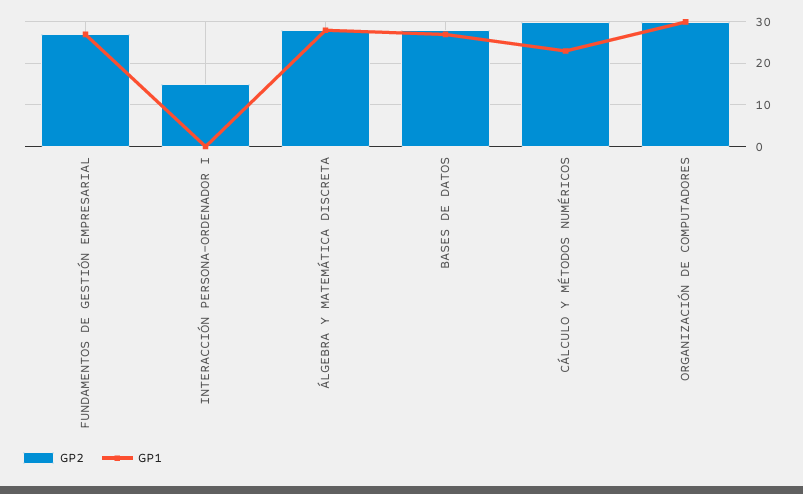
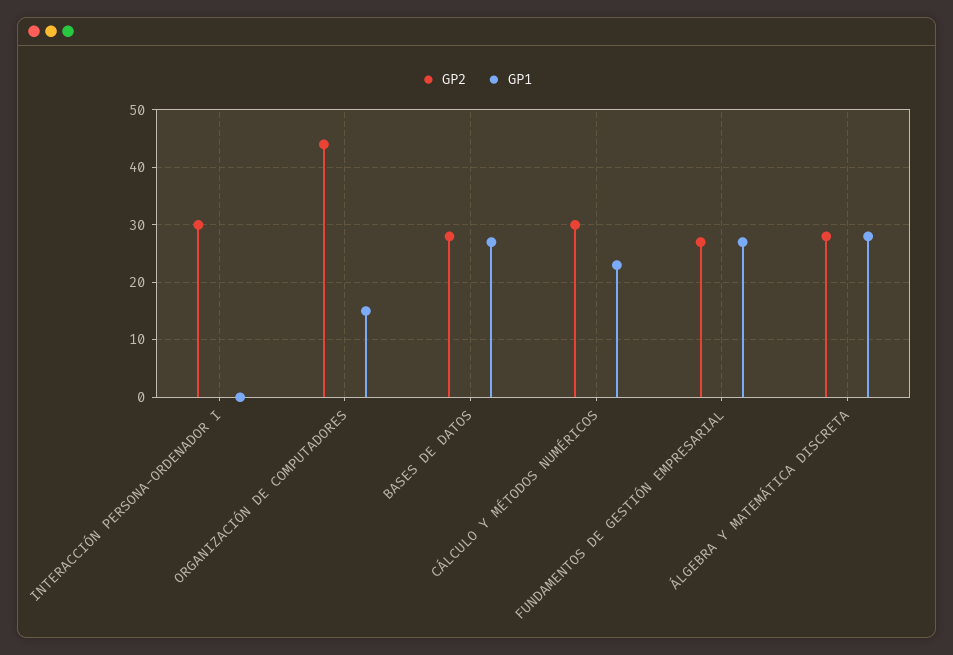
GP2, INTERACCIÓN PERSONA-ORDENADOR I: 15 -> 30
GP2, ORGANIZACIÓN DE COMPUTADORES: 30 -> 45
GP1, ORGANIZACIÓN DE COMPUTADORES: 30 -> 15

